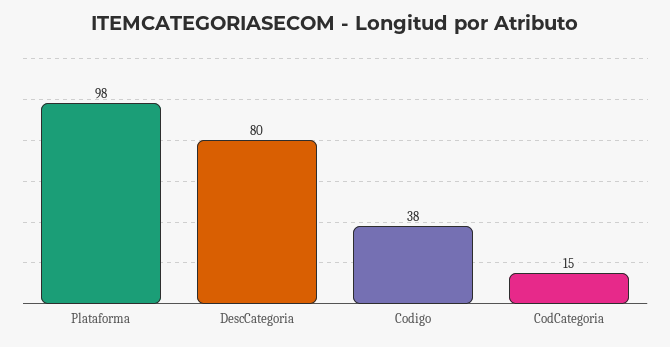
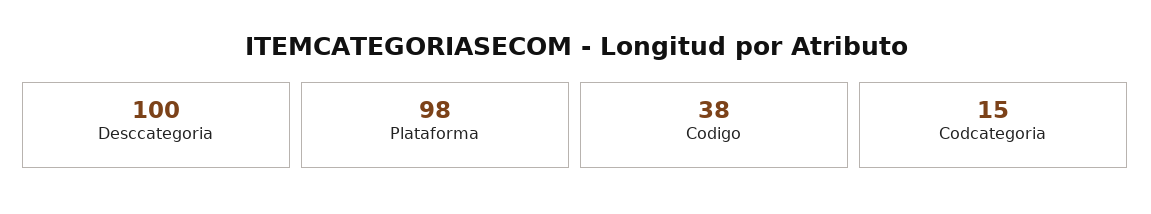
DescCategoria: 80 -> 100

